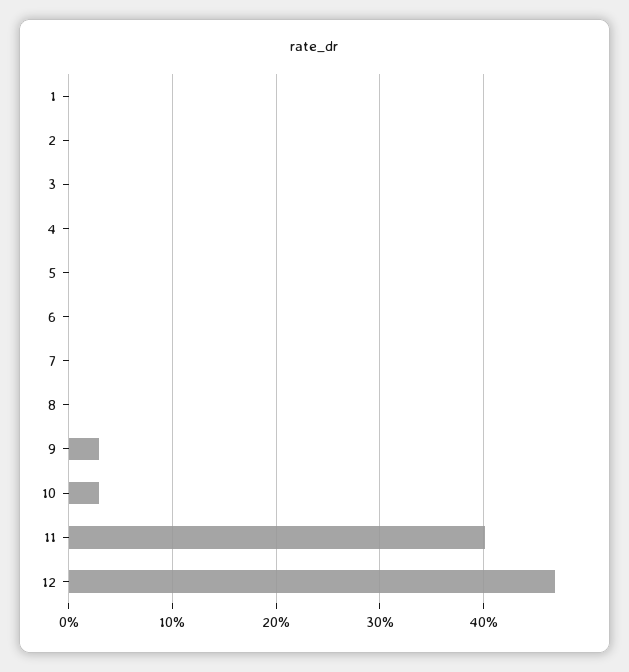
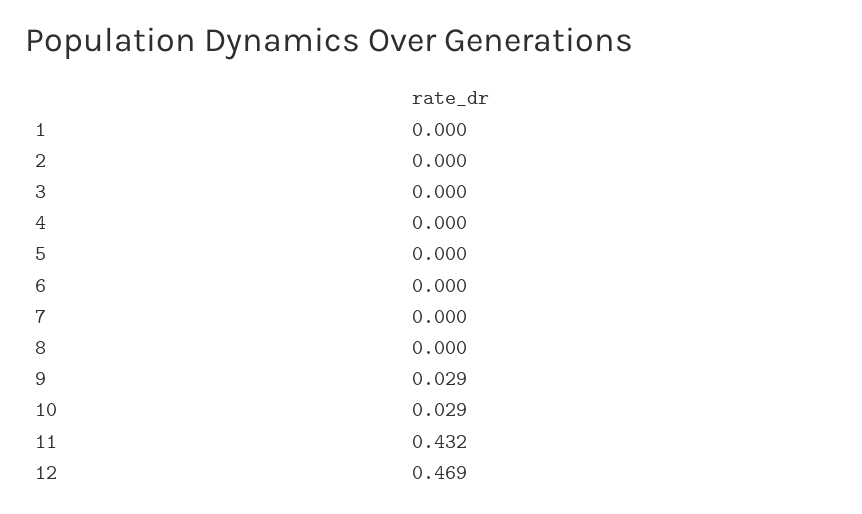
11: 0.4 -> 0.432

